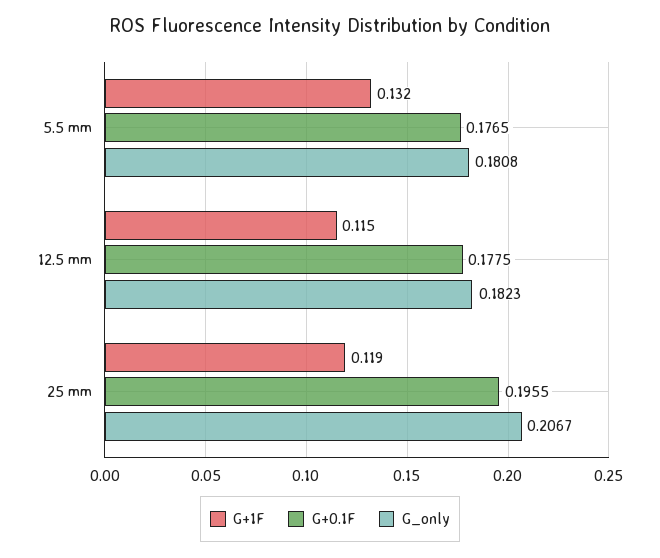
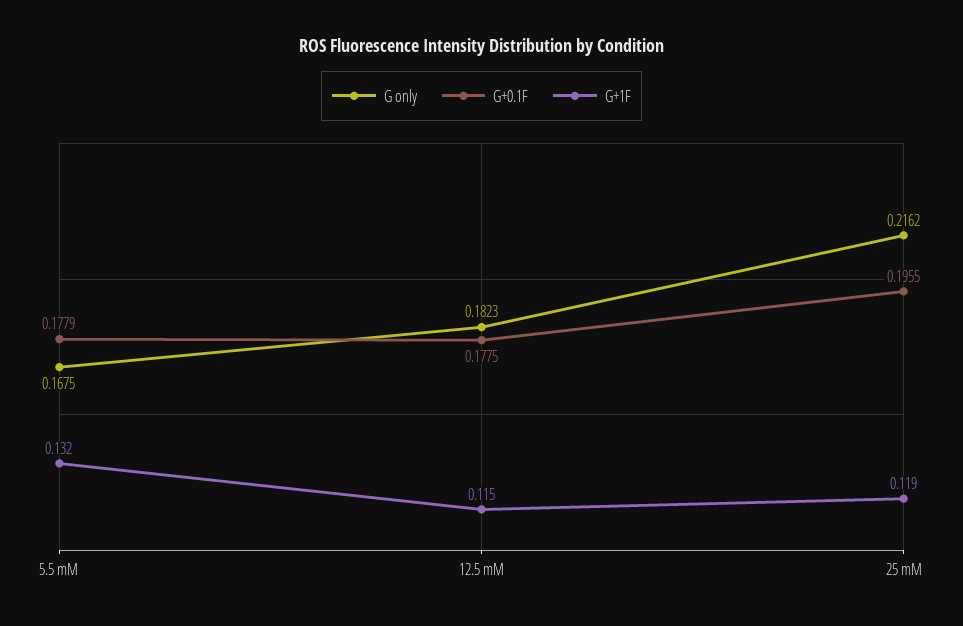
G+0.1F, 5.5 mm: 0.1765 -> 0.1779
G_only, 5.5 mm: 0.1808 -> 0.1675
G_only, 25 mm: 0.2067 -> 0.2162

